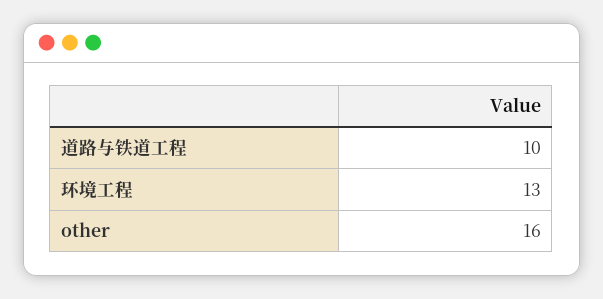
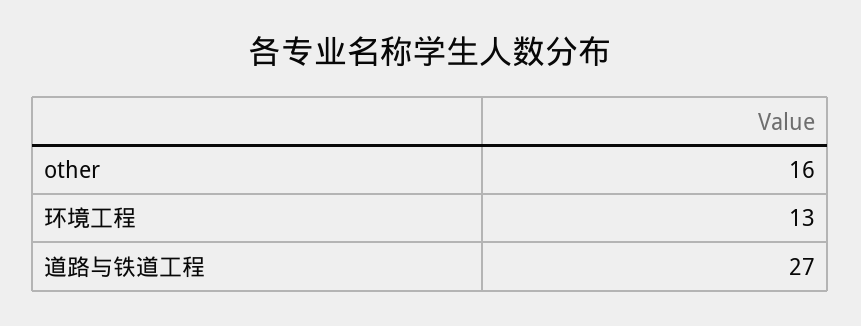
道路与铁道工程: 10 -> 27

